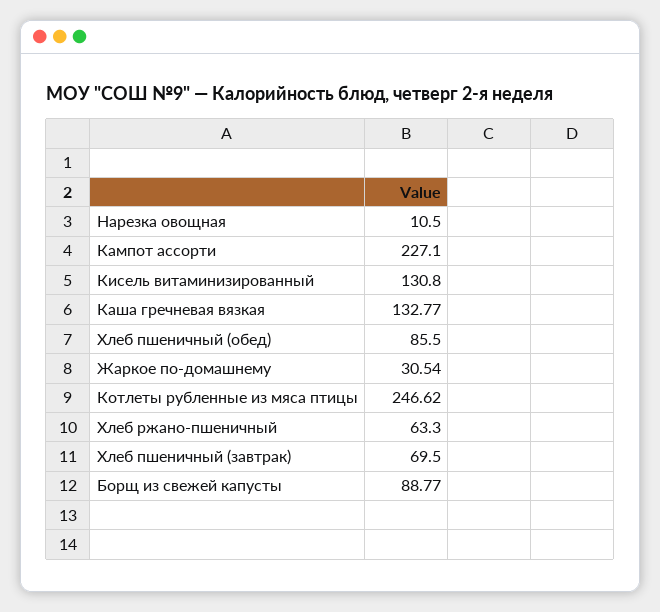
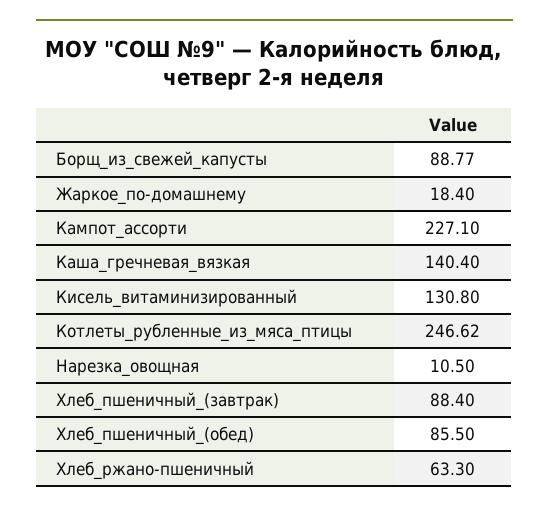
Каша гречневая вязкая: 132.77 -> 140.4
Жаркое по-домашнему: 30.54 -> 18.4
Хлеб пшеничный (завтрак): 69.5 -> 88.4

